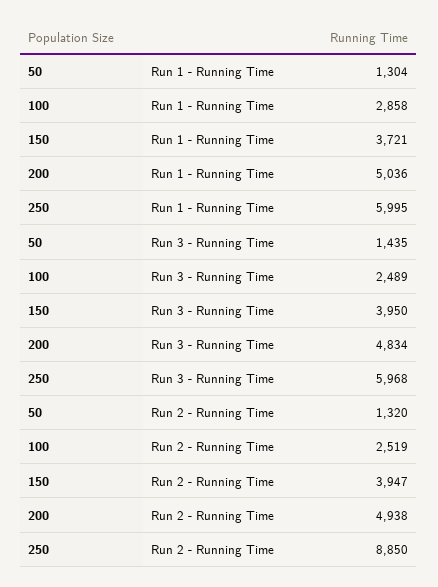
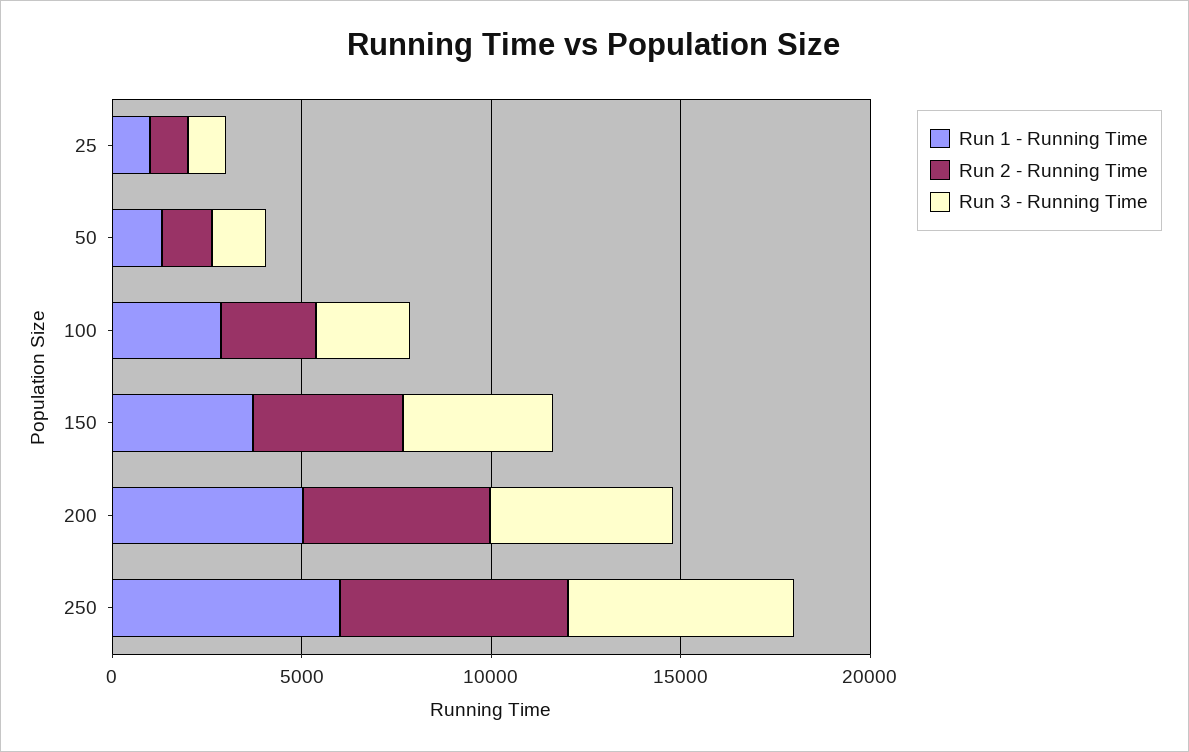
Run 2 - Running Time, 250: 8850 -> 6000
Run 1 - Running Time, 25: none -> 1000
Run 2 - Running Time, 25: none -> 1000
Run 3 - Running Time, 25: none -> 1000

